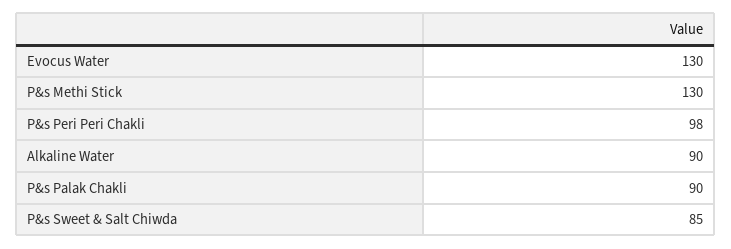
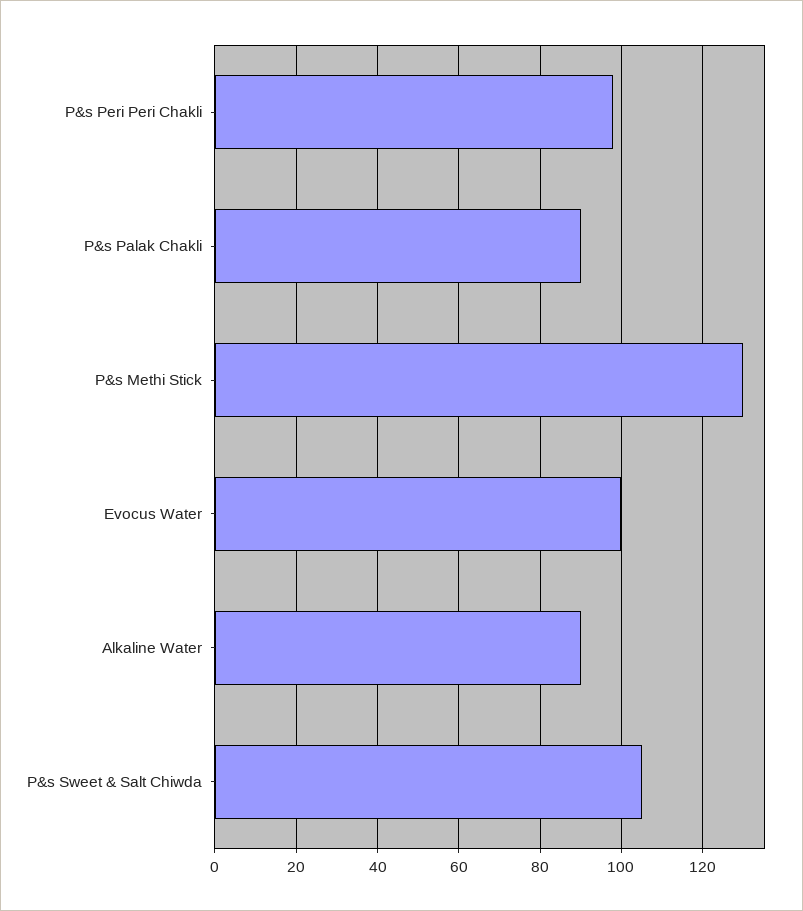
Evocus Water: 130 -> 100
P&s Sweet & Salt Chiwda: 85 -> 105

